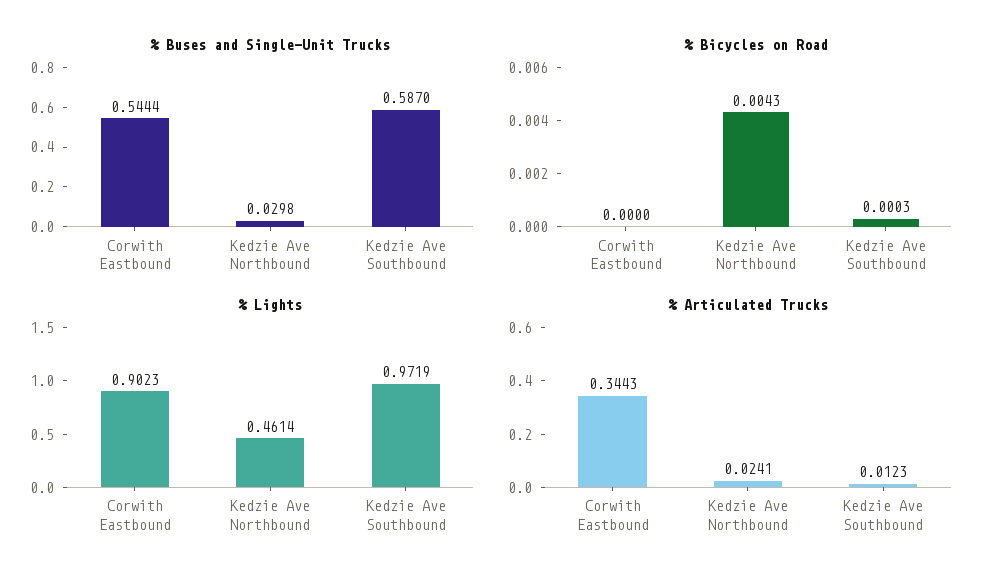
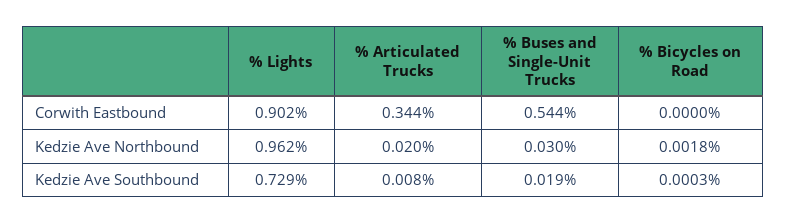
% Buses and Single-Unit Trucks, Kedzie Ave Southbound: 0.587 -> 0.019
% Bicycles on Road, Kedzie Ave Northbound: 0.0043 -> 0.0018
% Lights, Kedzie Ave Northbound: 0.4614 -> 0.962
% Lights, Kedzie Ave Southbound: 0.9719 -> 0.729
% Articulated Trucks, Kedzie Ave Northbound: 0.0241 -> 0.02
% Articulated Trucks, Kedzie Ave Southbound: 0.0123 -> 0.008

